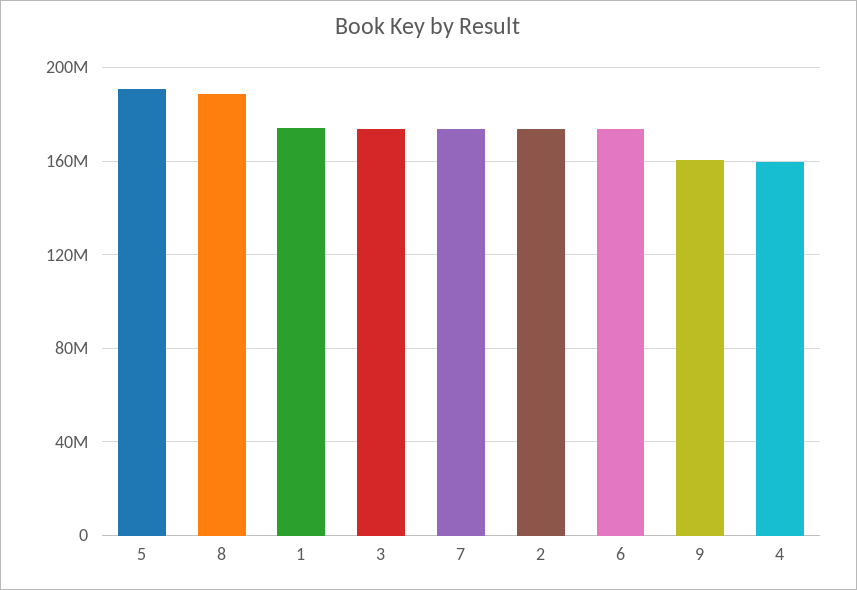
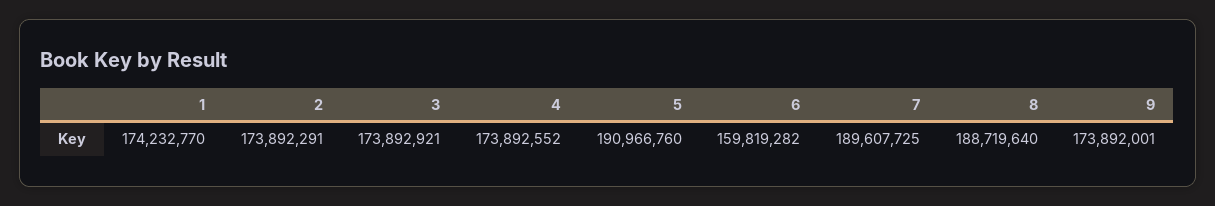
7: 175000000 -> 189607725
6: 175000000 -> 159819282
9: 160000000 -> 173892001
4: 160000000 -> 173892552

